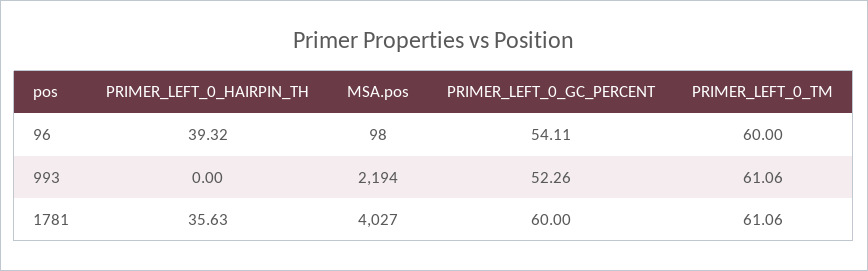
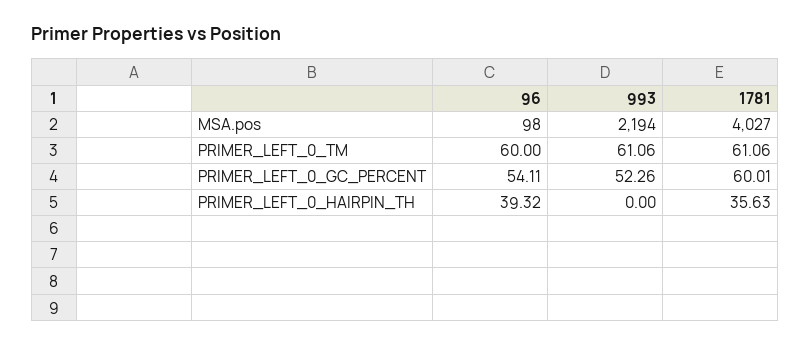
PRIMER_LEFT_0_GC_PERCENT, 1781: 60 -> 60.01

